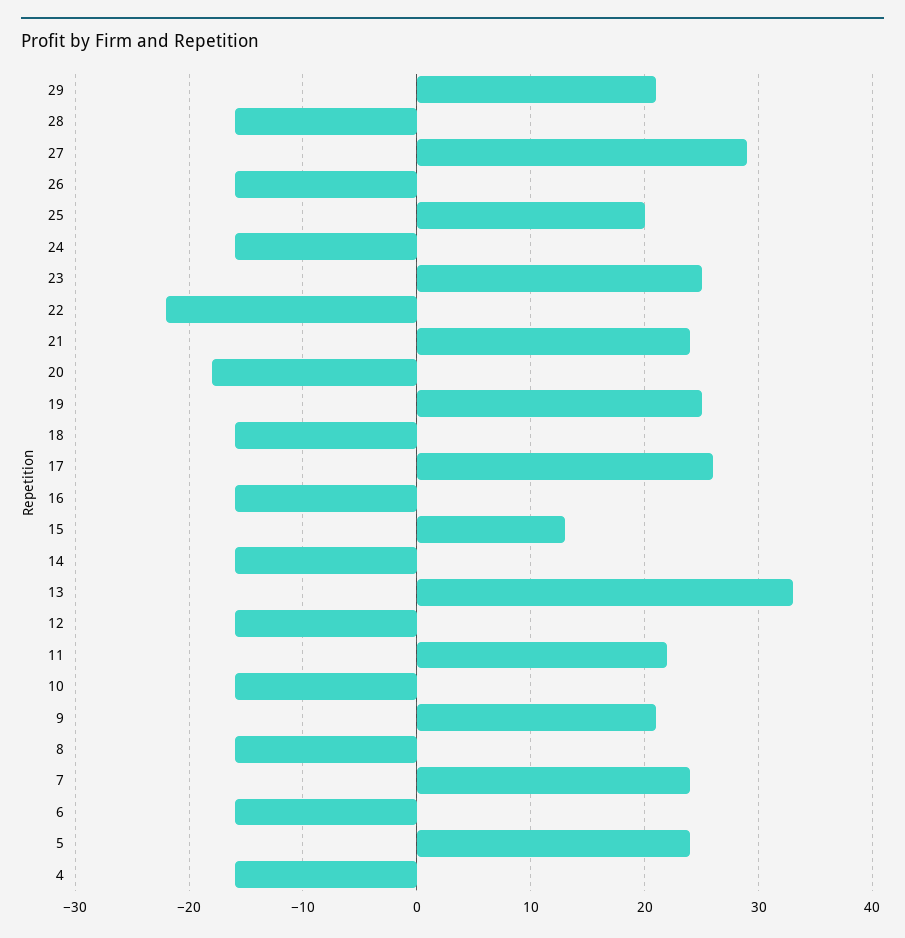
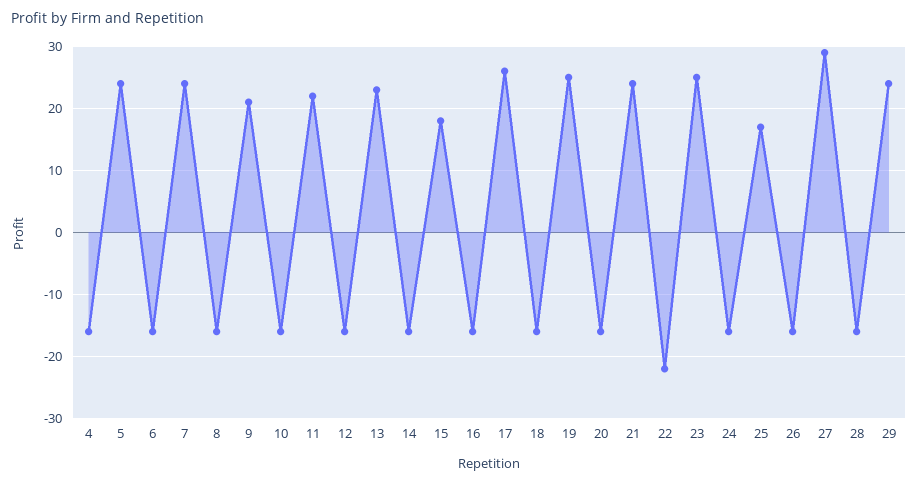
29: 21 -> 24
25: 20 -> 17
20: -18 -> -16
15: 13 -> 18
13: 33 -> 23

